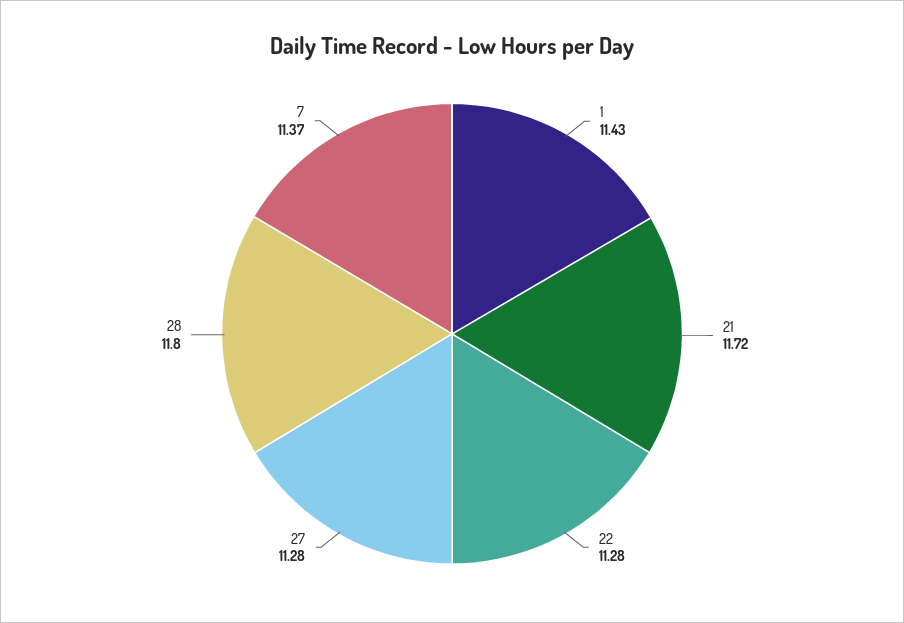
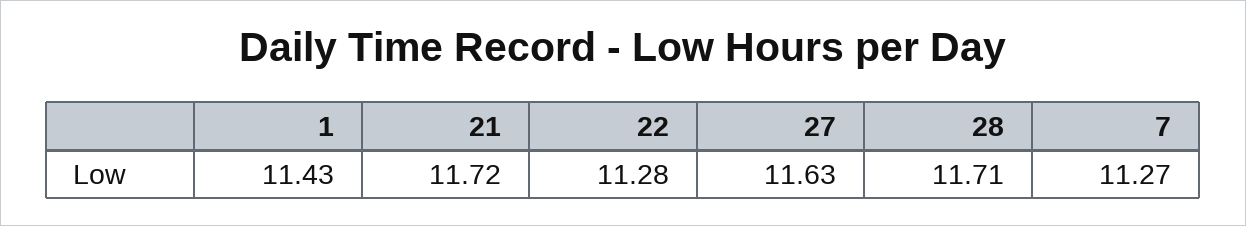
27: 11.28 -> 11.63
28: 11.8 -> 11.71
7: 11.37 -> 11.27

